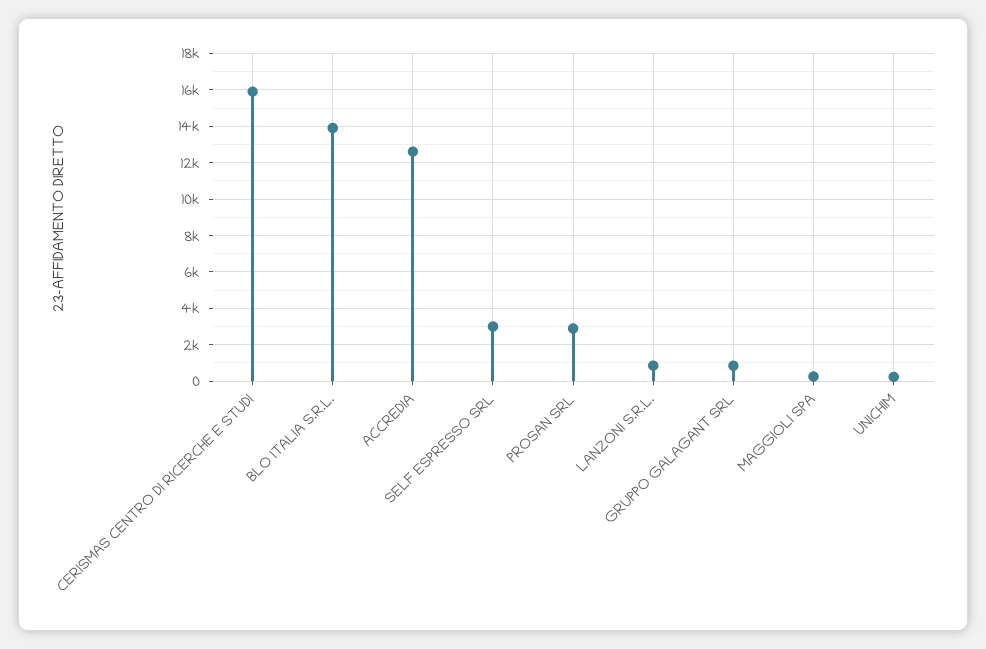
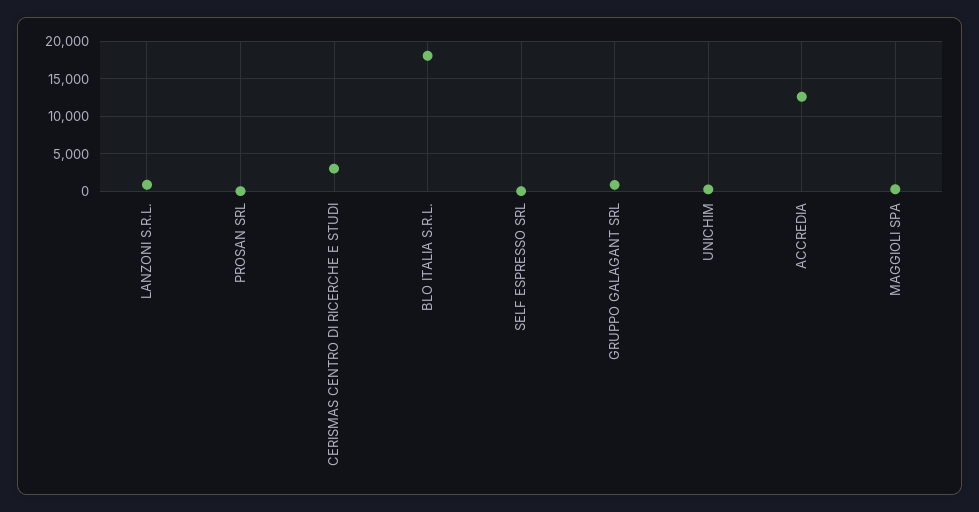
CERISMAS CENTRO DI RICERCHE E STUDI: 16000 -> 3000
BLO ITALIA S.R.L.: 14000 -> 18000
SELF ESPRESSO SRL: 3000 -> 0
PROSAN SRL: 3000 -> 0

